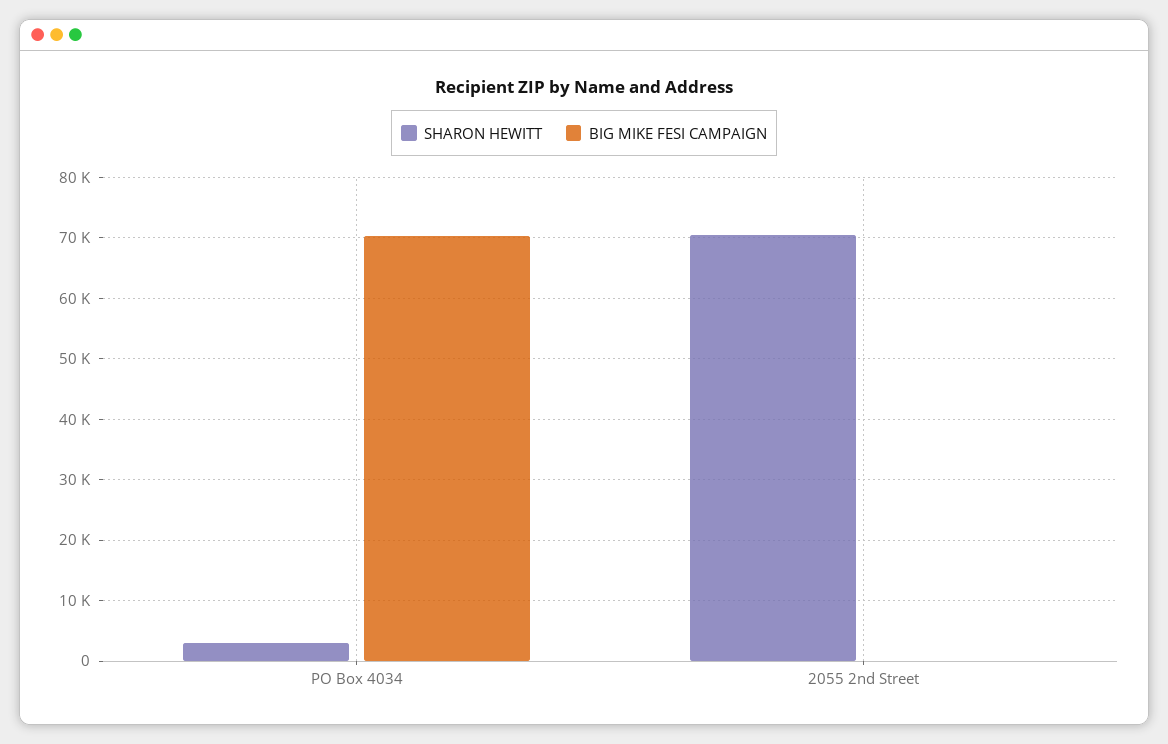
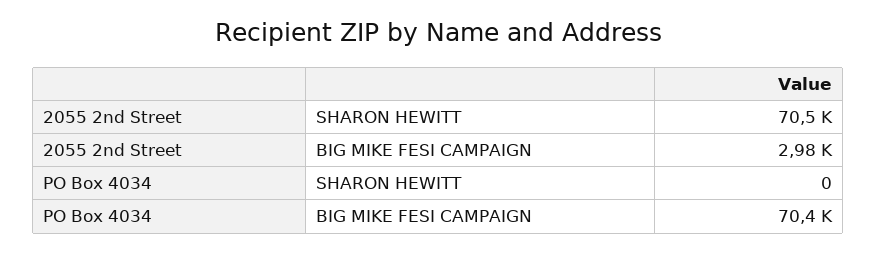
SHARON HEWITT, PO Box 4034: 3000 -> 0
BIG MIKE FESI CAMPAIGN, 2055 2nd Street: 0 -> 2980

